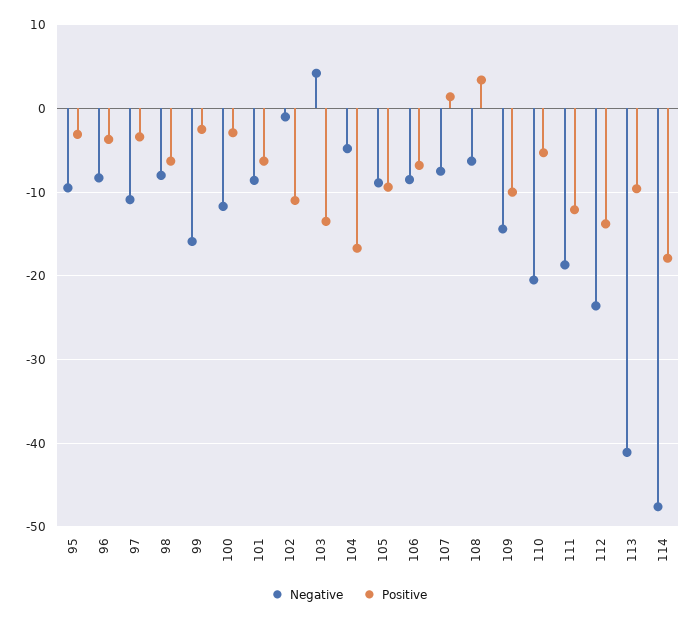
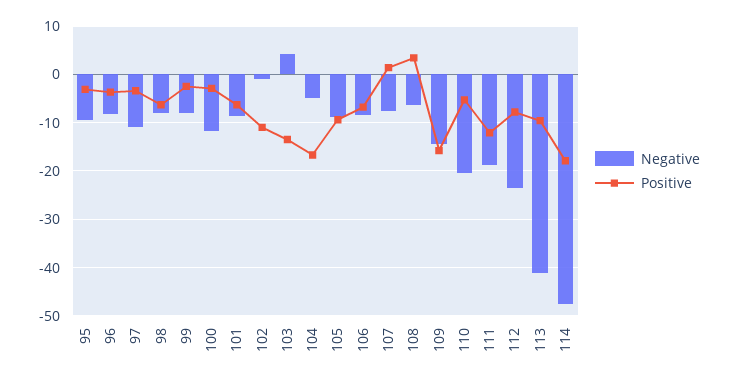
Negative, 99: -16 -> -8
Positive, 109: -10 -> -16
Positive, 112: -14 -> -8

